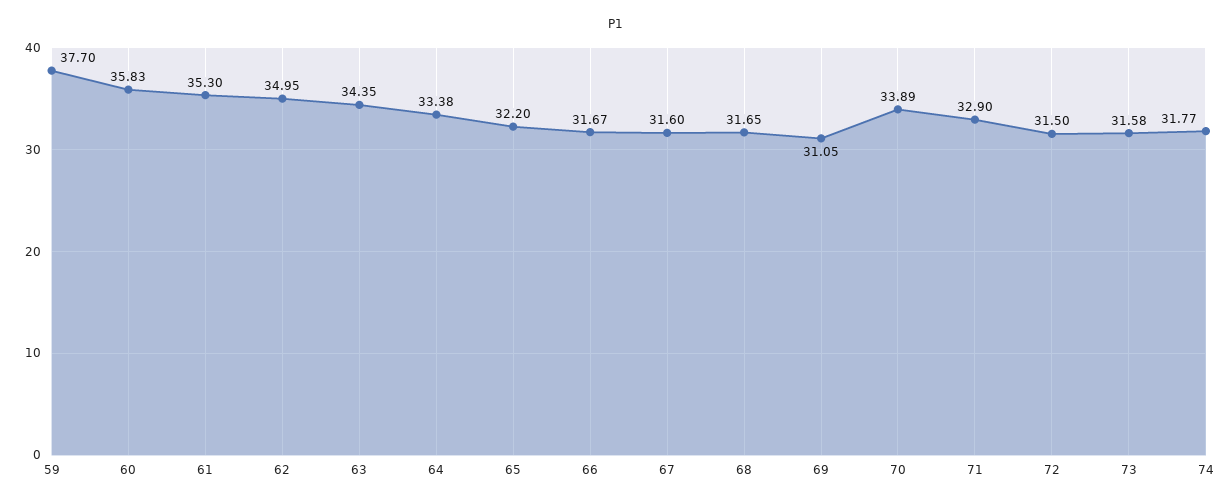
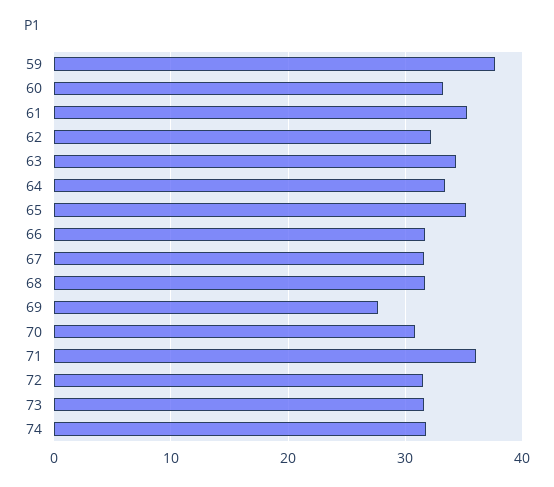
60: 35.83 -> 33
62: 34.95 -> 32
65: 32.2 -> 35
69: 31.05 -> 28
70: 33.89 -> 31
71: 32.9 -> 36

